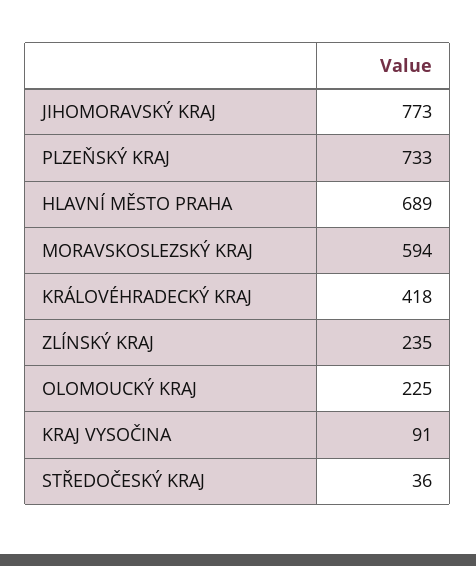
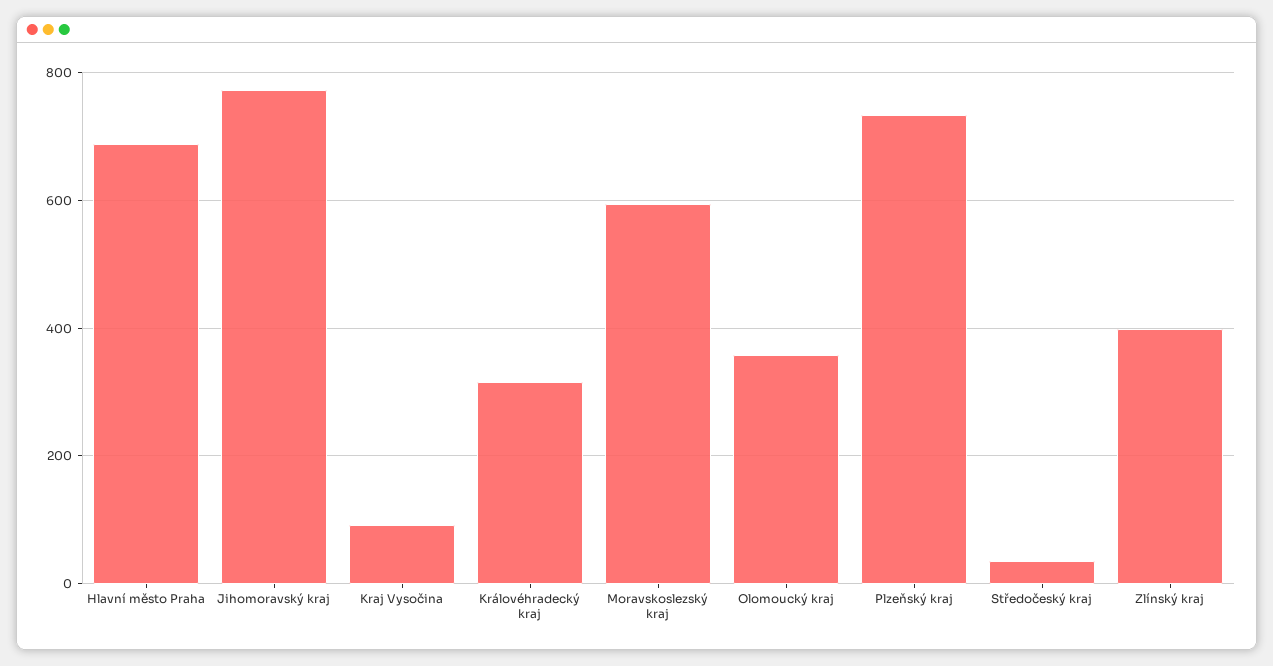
KRÁLOVÉHRADECKÝ KRAJ: 418 -> 320
ZLÍNSKÝ KRAJ: 235 -> 400
OLOMOUCKÝ KRAJ: 225 -> 360

